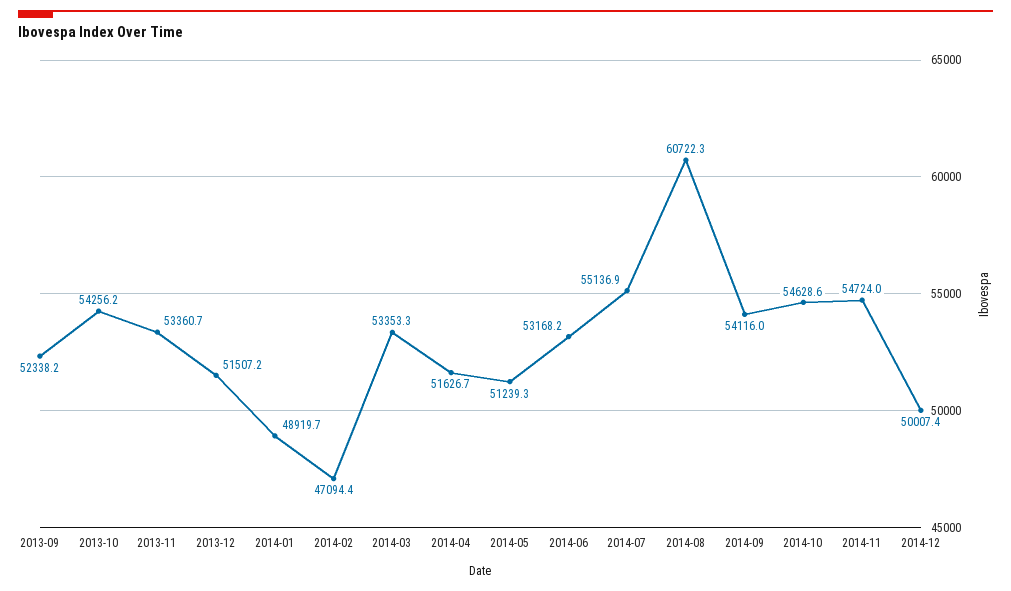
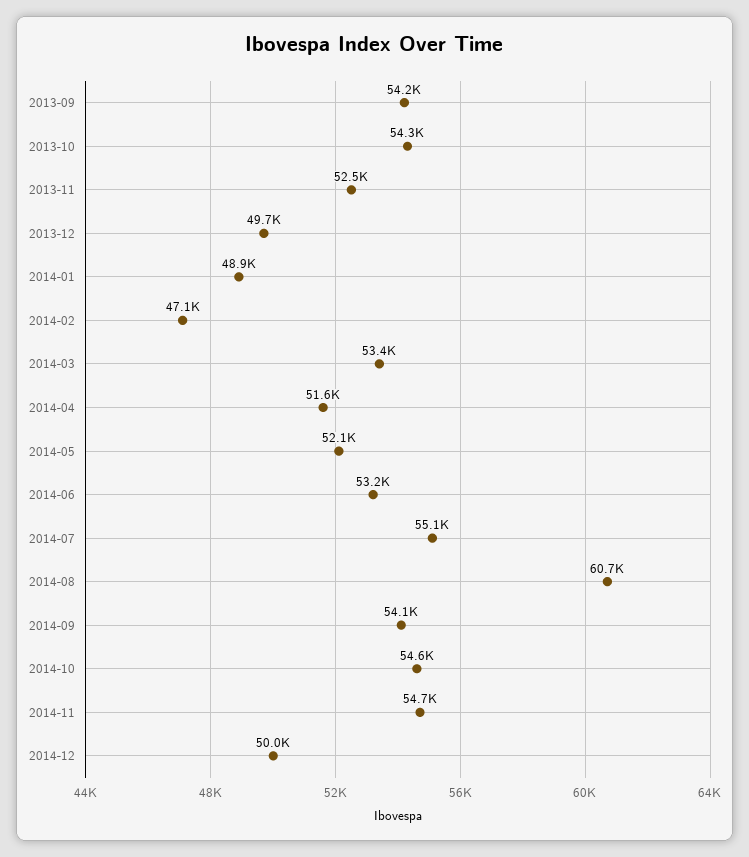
2013-09: 52338.2 -> 54200
2013-11: 53360.7 -> 52500
2013-12: 51507.2 -> 49700
2014-05: 51239.3 -> 52100

